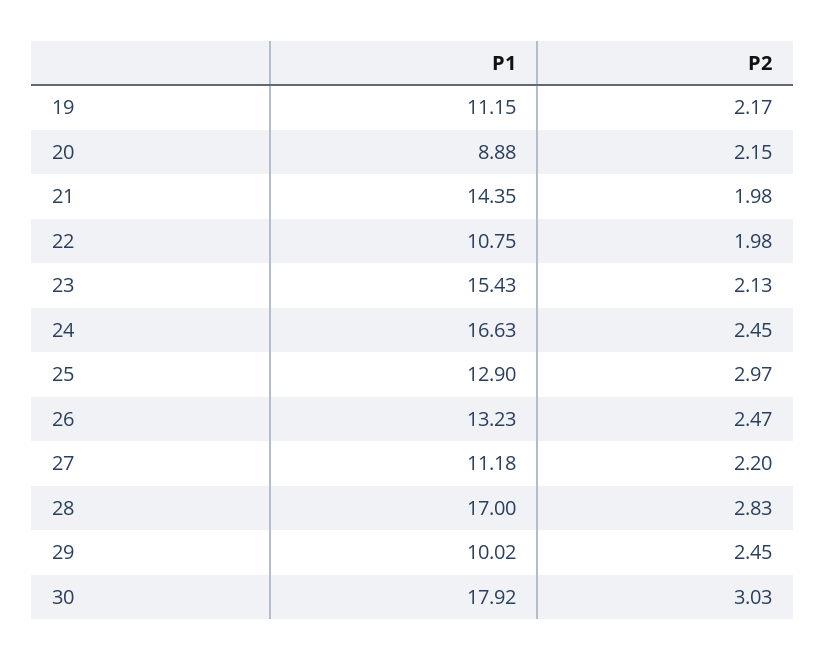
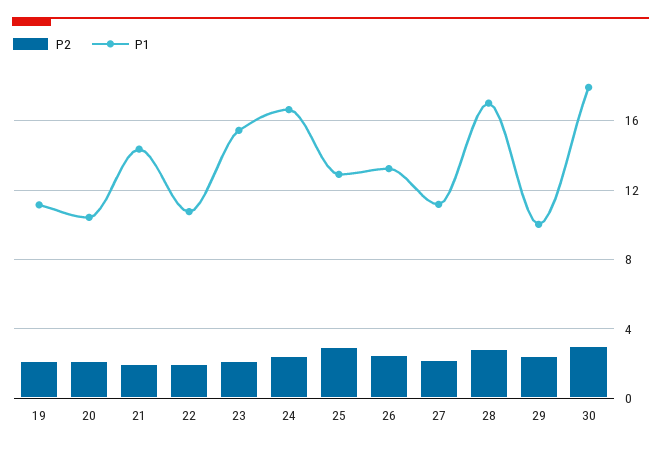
P1, 20: 8.88 -> 10.5

